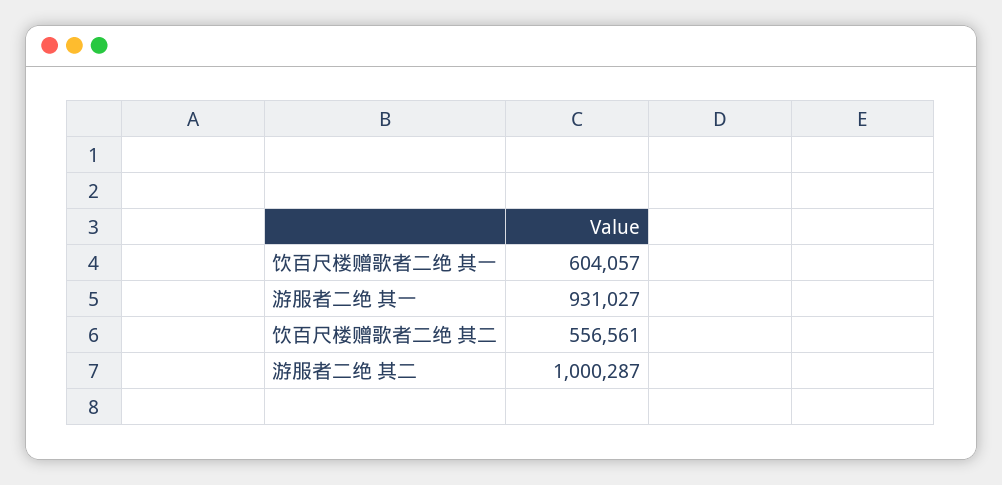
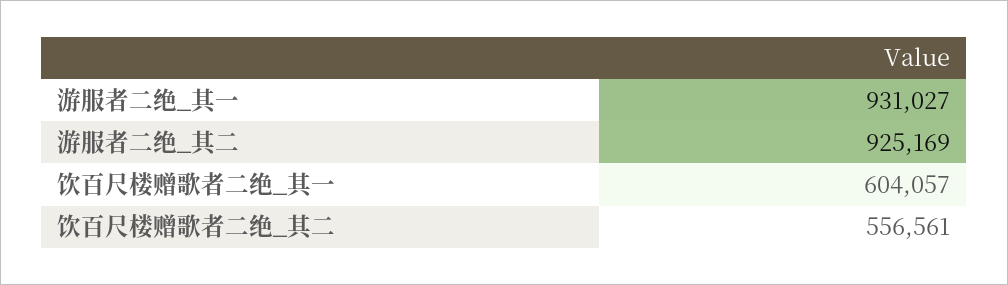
游服者二绝 其二: 1000287 -> 925169

